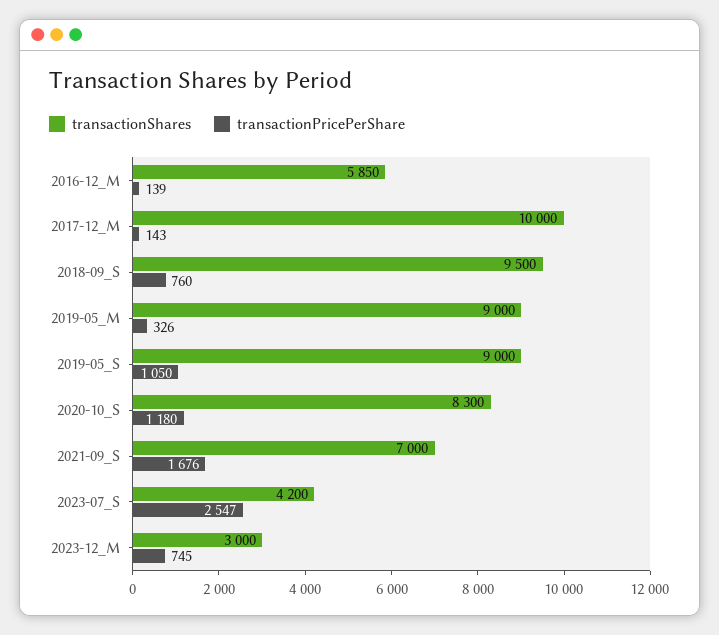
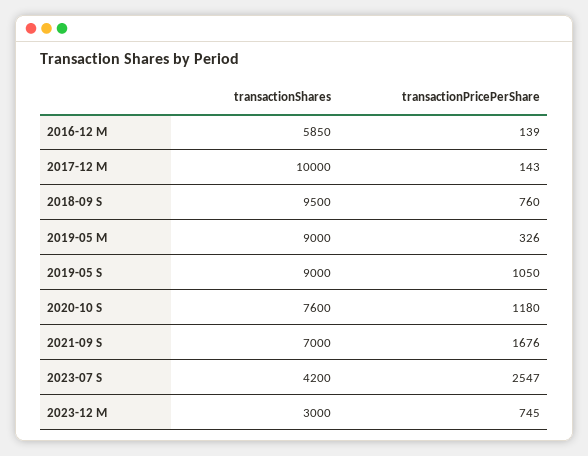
transactionShares, 2020-10_S: 8300 -> 7600

